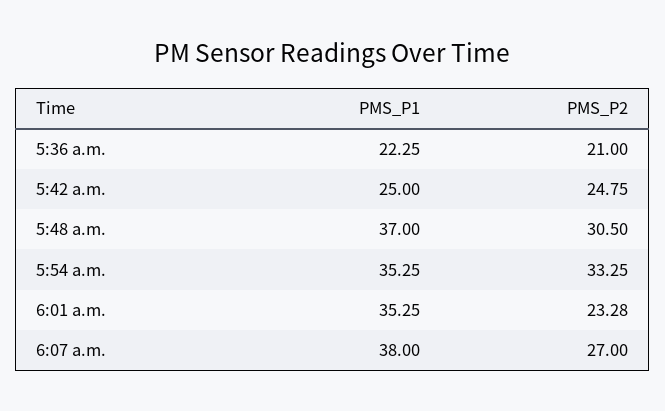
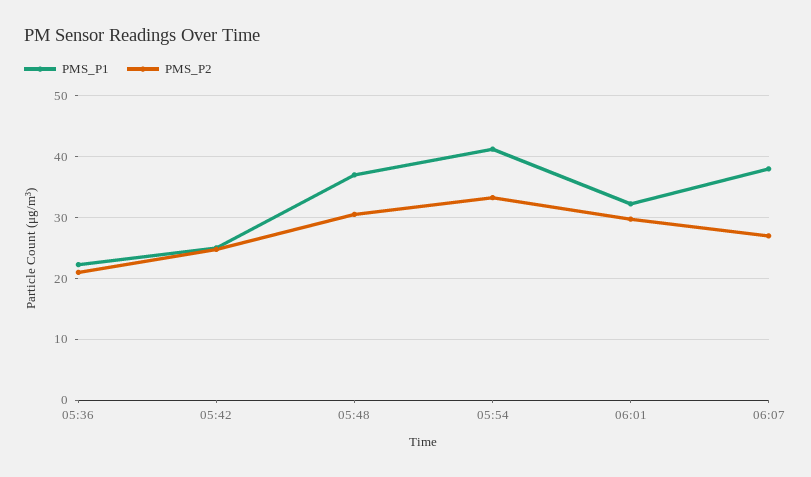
PMS_P1, 5:54 a.m.: 35.25 -> 41
PMS_P1, 6:01 a.m.: 35.25 -> 32
PMS_P2, 6:01 a.m.: 23.28 -> 30

